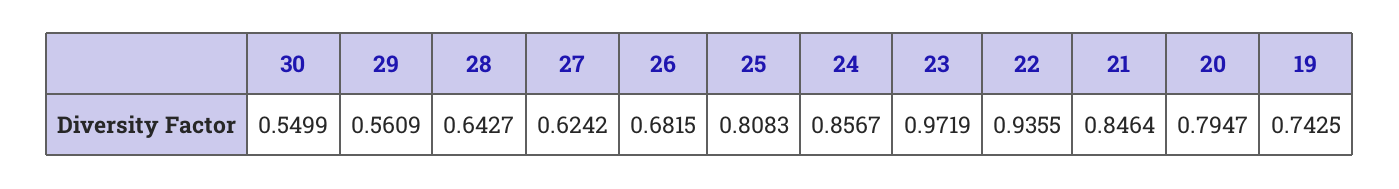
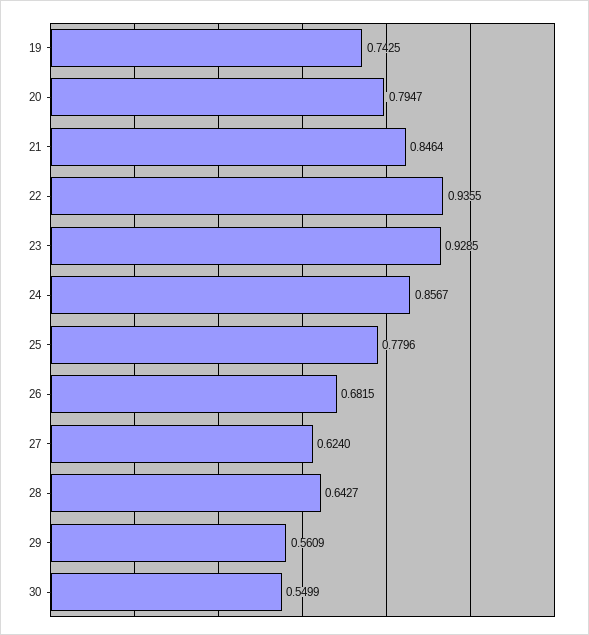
27: 0.6242 -> 0.624
25: 0.8083 -> 0.7796
23: 0.9719 -> 0.9285

